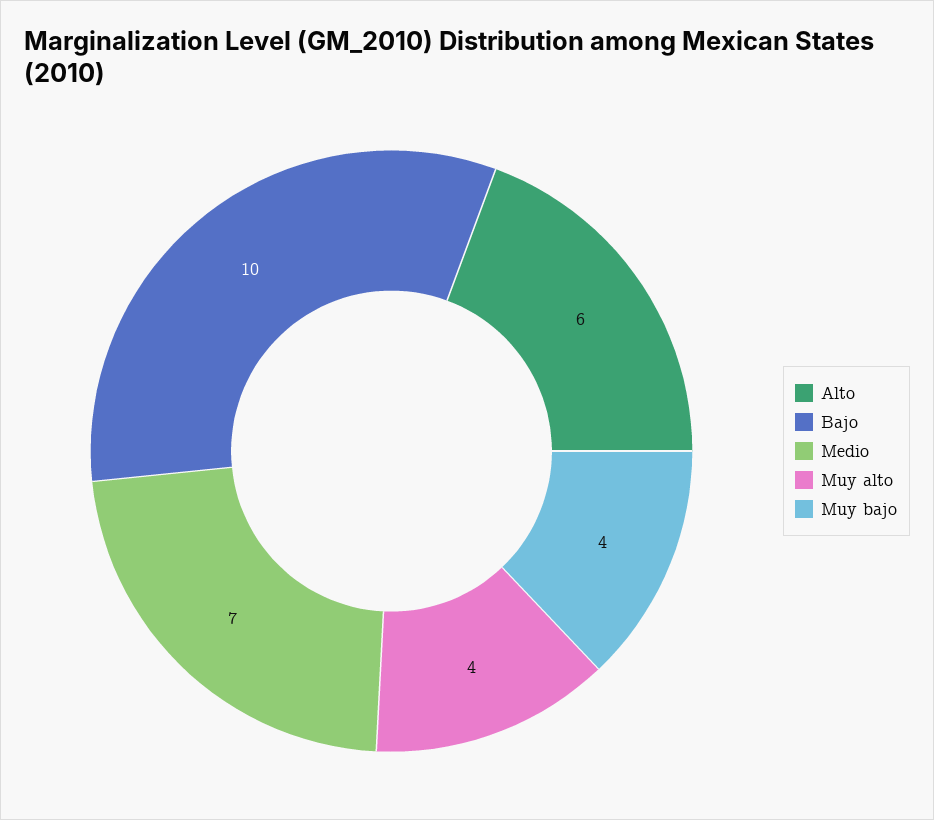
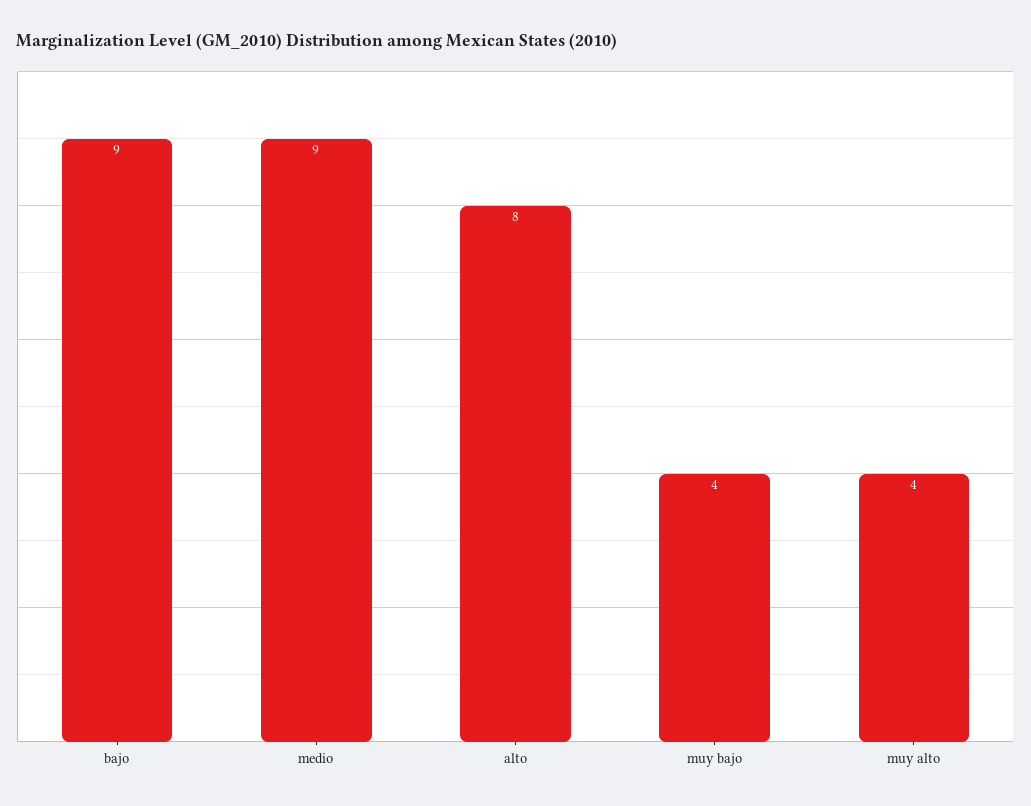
Alto: 6 -> 8
Bajo: 10 -> 9
Medio: 7 -> 9

